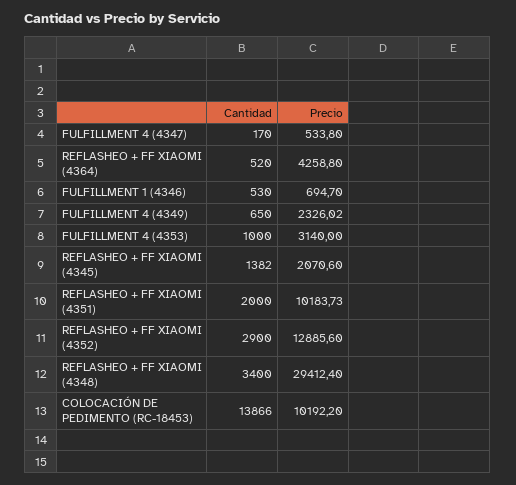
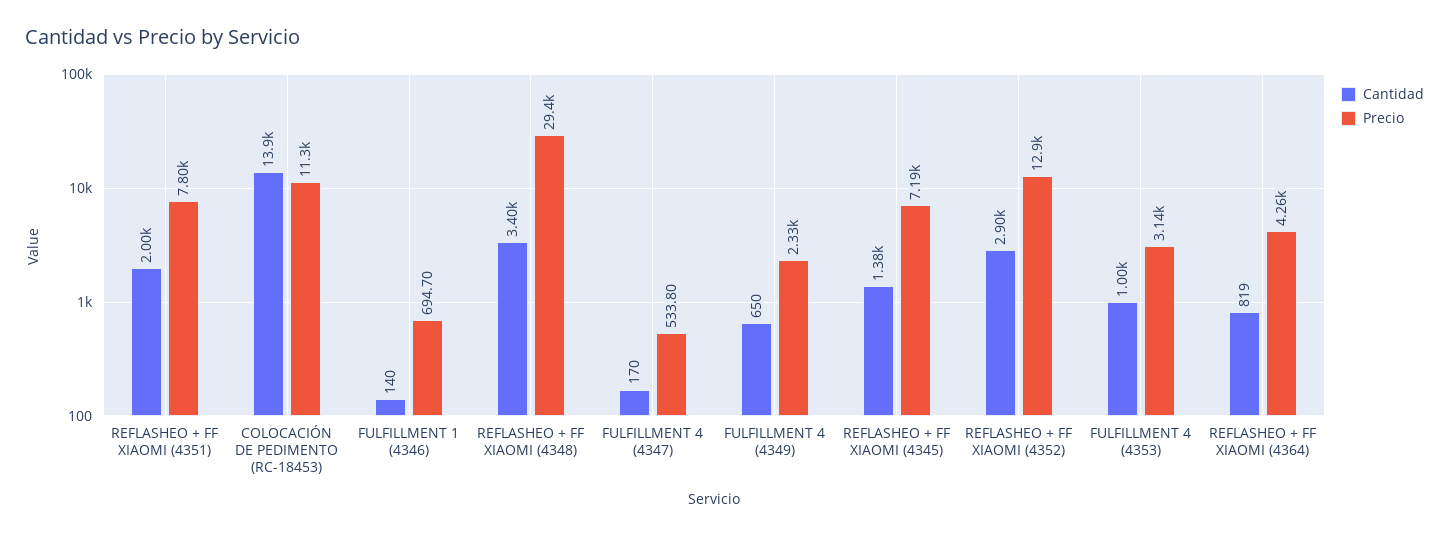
Cantidad, REFLASHEO + FF XIAOMI (4364): 520 -> 819
Cantidad, FULFILLMENT 1 (4346): 530 -> 140
Precio, REFLASHEO + FF XIAOMI (4345): 2070.6 -> 7190
Precio, REFLASHEO + FF XIAOMI (4351): 10183.73 -> 7800
Precio, COLOCACIÓN DE PEDIMENTO (RC-18453): 10192.2 -> 11300

